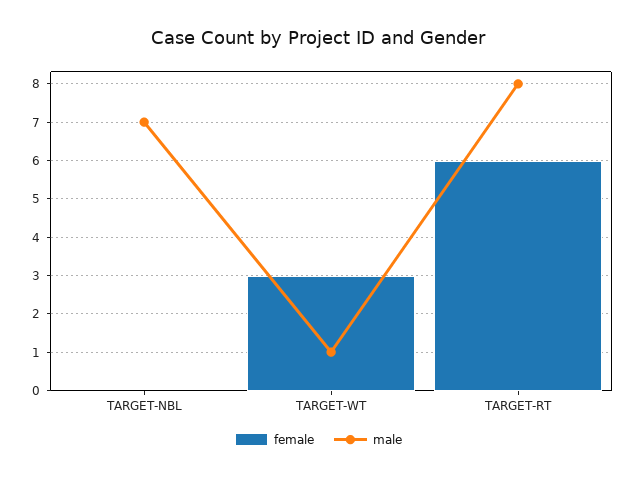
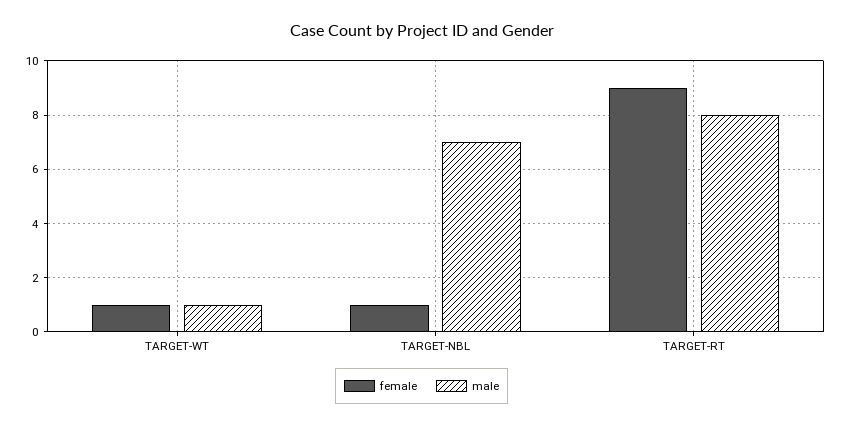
female, TARGET-NBL: 0 -> 1
female, TARGET-WT: 3 -> 1
female, TARGET-RT: 6 -> 9

